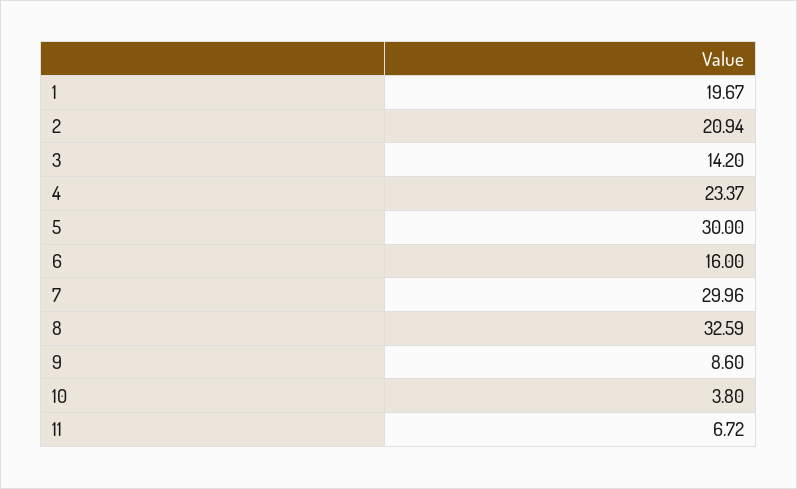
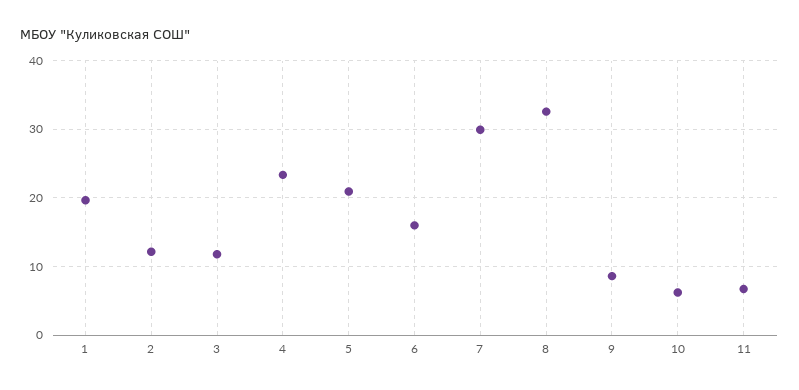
2: 20.94 -> 12
3: 14.2 -> 12
5: 30 -> 21
10: 3.8 -> 6

